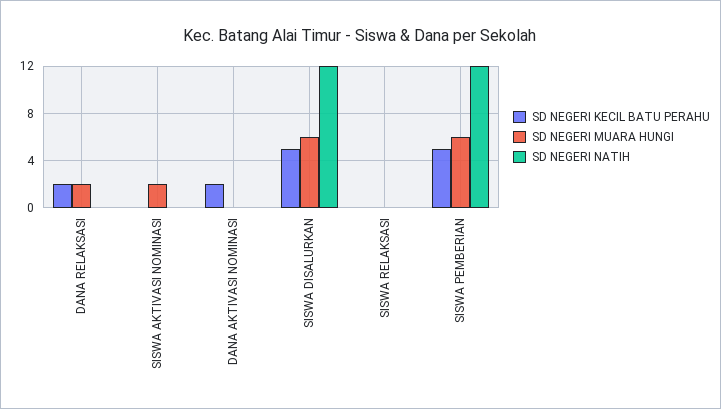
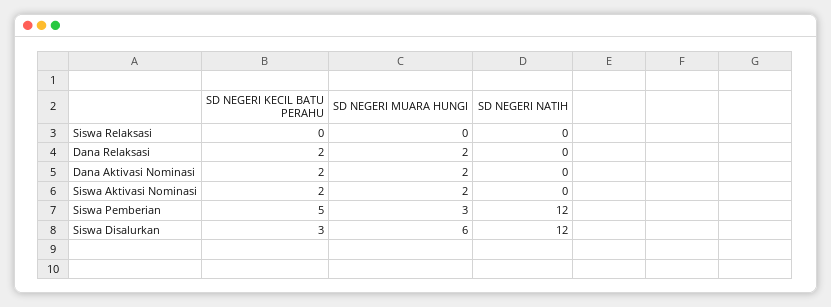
SD NEGERI KECIL BATU PERAHU, SISWA AKTIVASI NOMINASI: 0 -> 2
SD NEGERI MUARA HUNGI, DANA AKTIVASI NOMINASI: 0 -> 2
SD NEGERI KECIL BATU PERAHU, SISWA DISALURKAN: 5 -> 3
SD NEGERI MUARA HUNGI, SISWA PEMBERIAN: 6 -> 3

